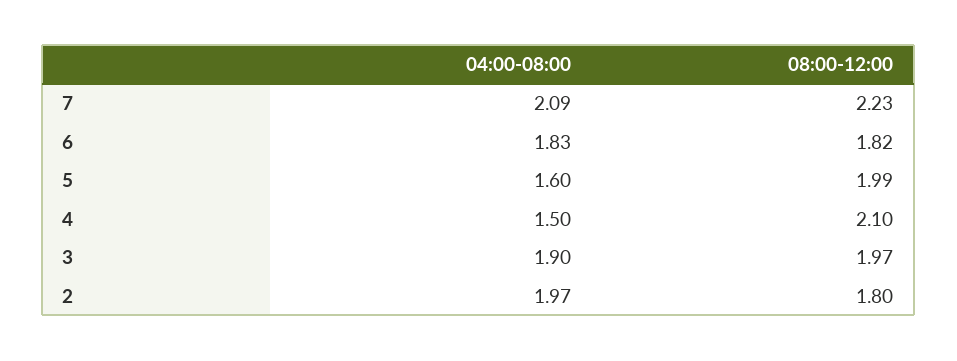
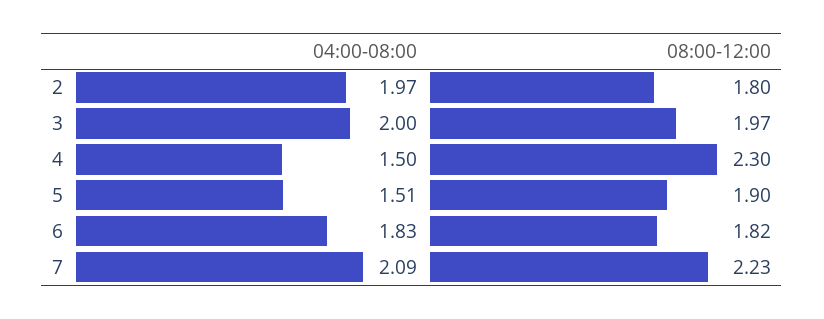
04:00-08:00, 5: 1.6 -> 1.51
08:00-12:00, 5: 1.99 -> 1.9
08:00-12:00, 4: 2.1 -> 2.3
04:00-08:00, 3: 1.9 -> 2

